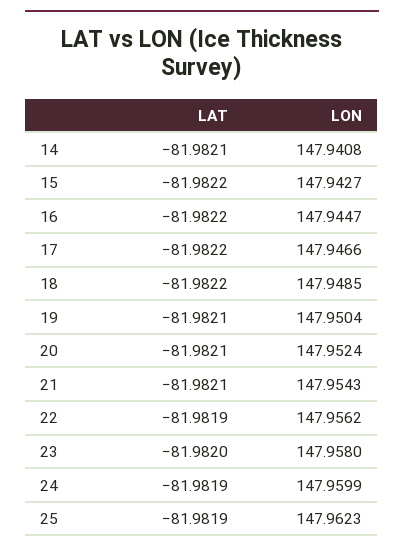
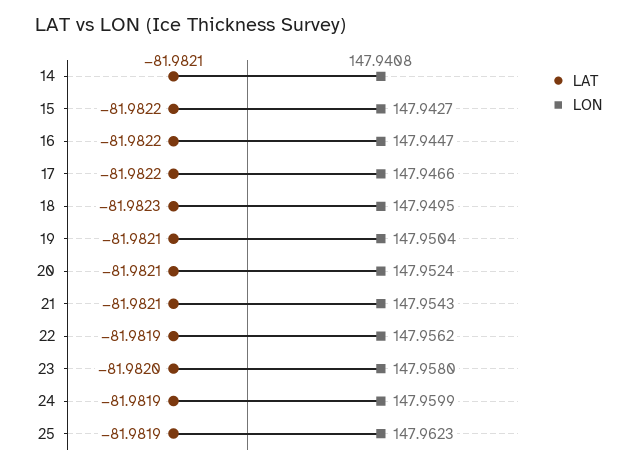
LAT, 18: -81.9822 -> -81.9823
LON, 18: 147.9485 -> 147.9495

